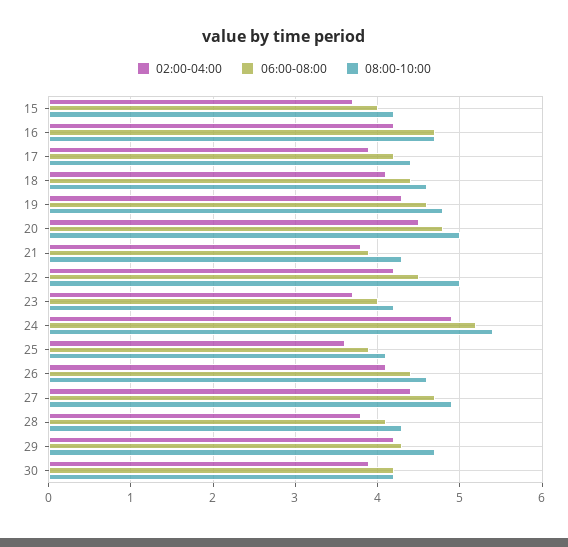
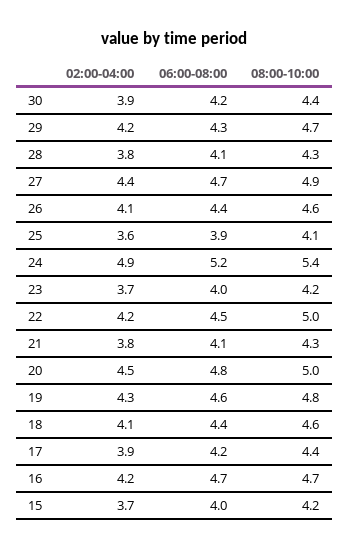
06:00-08:00, 21: 3.9 -> 4.1
08:00-10:00, 30: 4.2 -> 4.4

